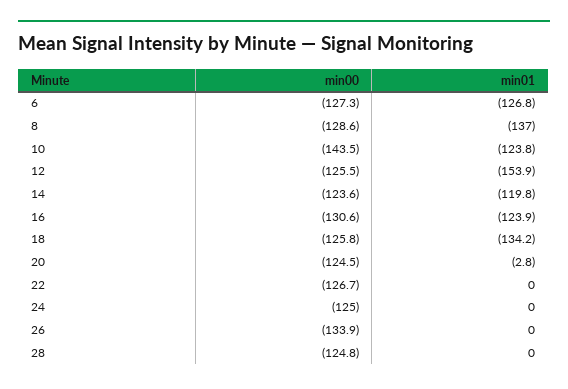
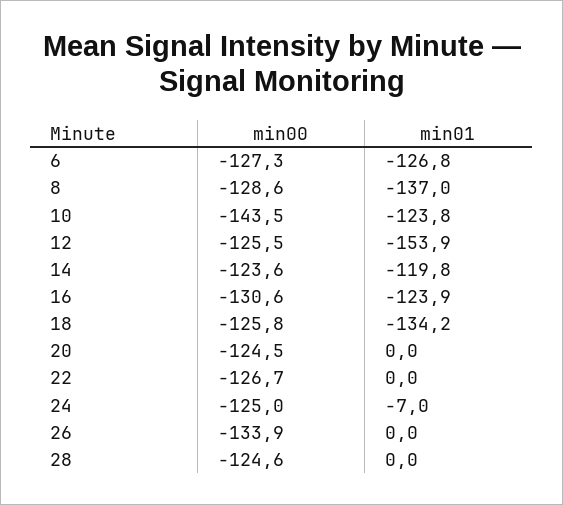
min01, 20: -2.8 -> 0
min01, 24: 0 -> -7
min00, 28: -124.8 -> -124.6

